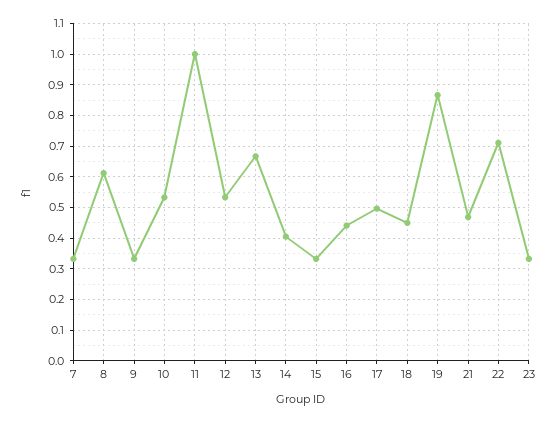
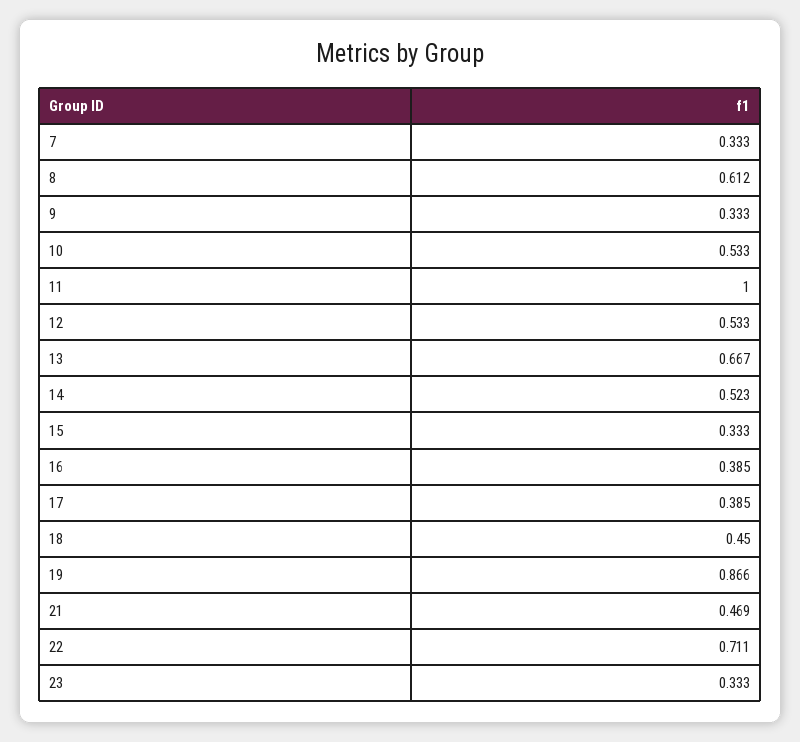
14: 0.4 -> 0.523
16: 0.44 -> 0.385
17: 0.5 -> 0.385

